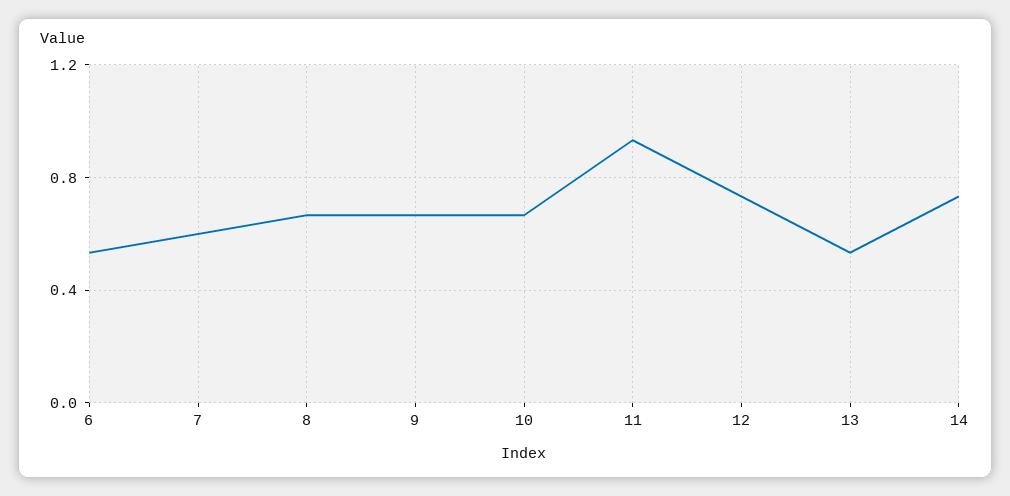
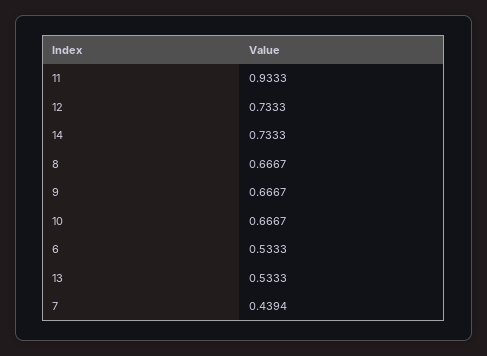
7: 0.6 -> 0.4394

